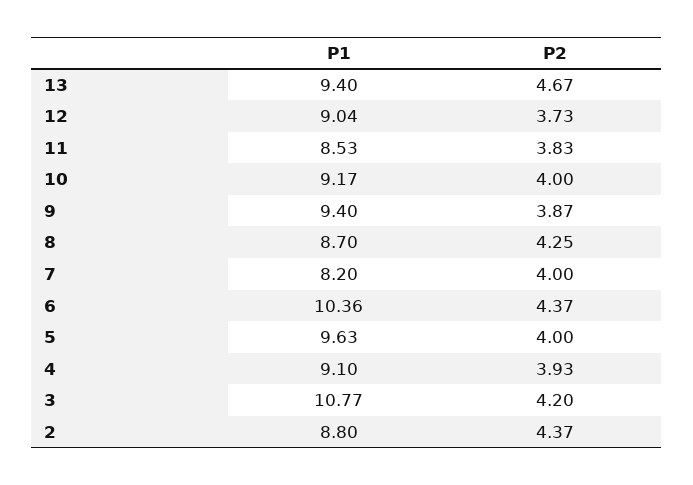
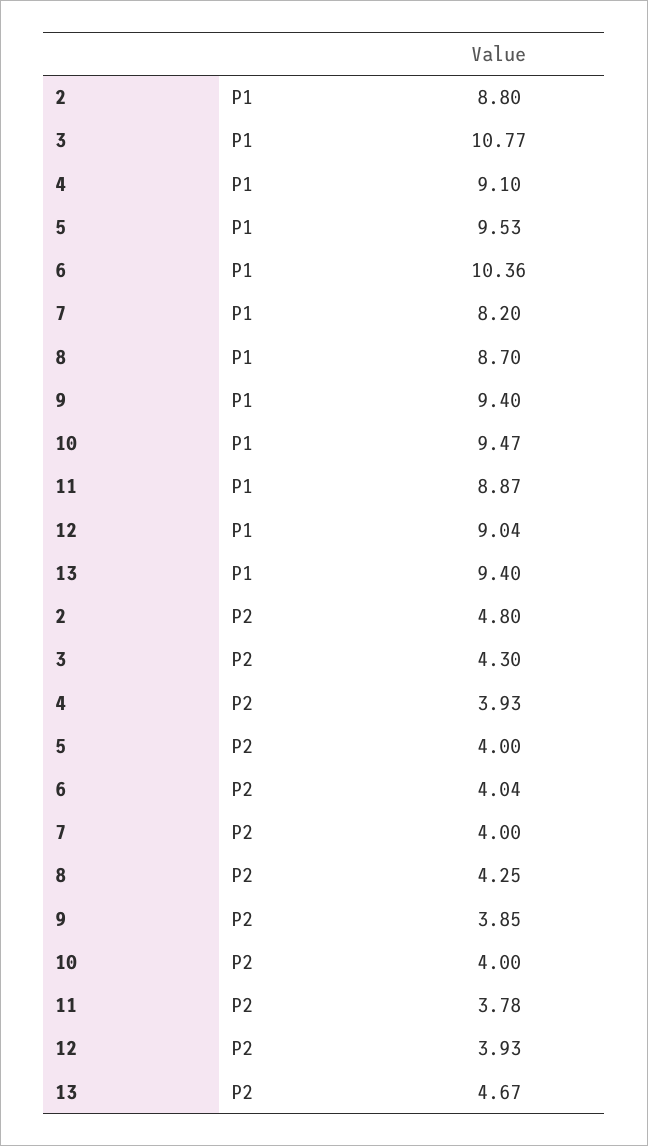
P2, 12: 3.73 -> 3.93
P1, 11: 8.53 -> 8.87
P2, 11: 3.83 -> 3.78
P1, 10: 9.17 -> 9.47
P2, 9: 3.87 -> 3.85
P2, 6: 4.37 -> 4.04
P1, 5: 9.63 -> 9.53
P2, 3: 4.2 -> 4.3
P2, 2: 4.37 -> 4.8

